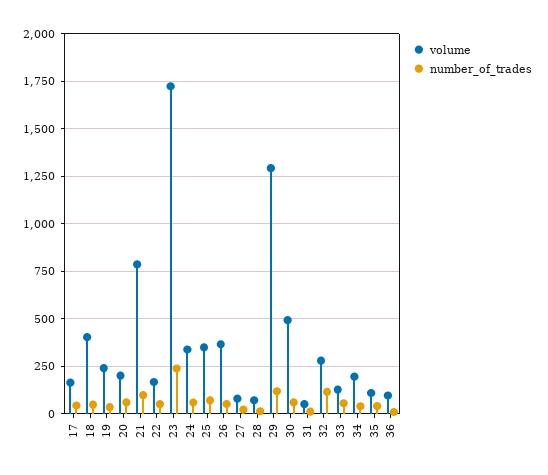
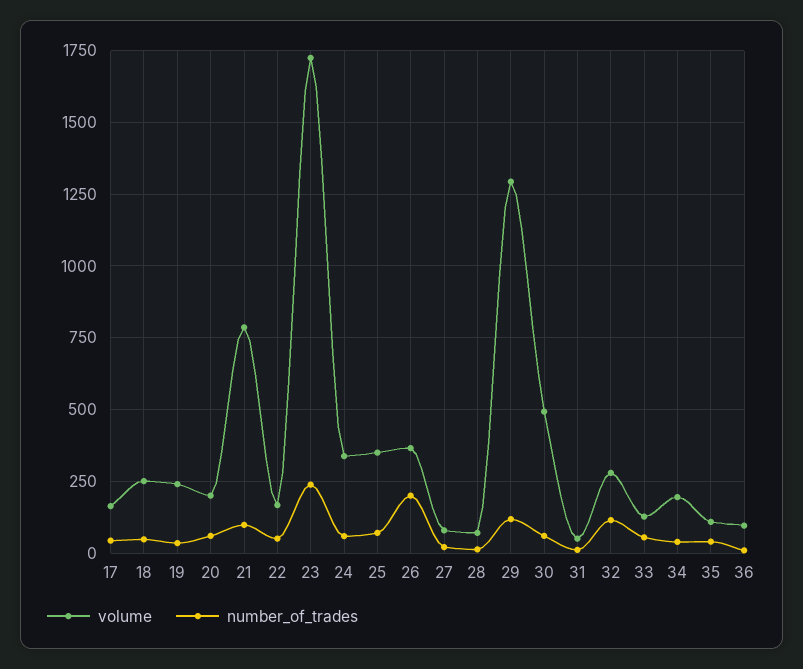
volume, 18: 400 -> 250
number_of_trades, 26: 50 -> 200

